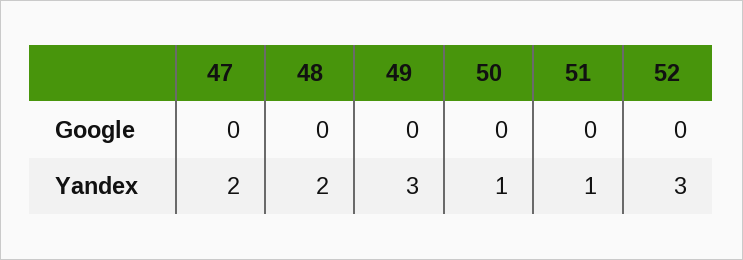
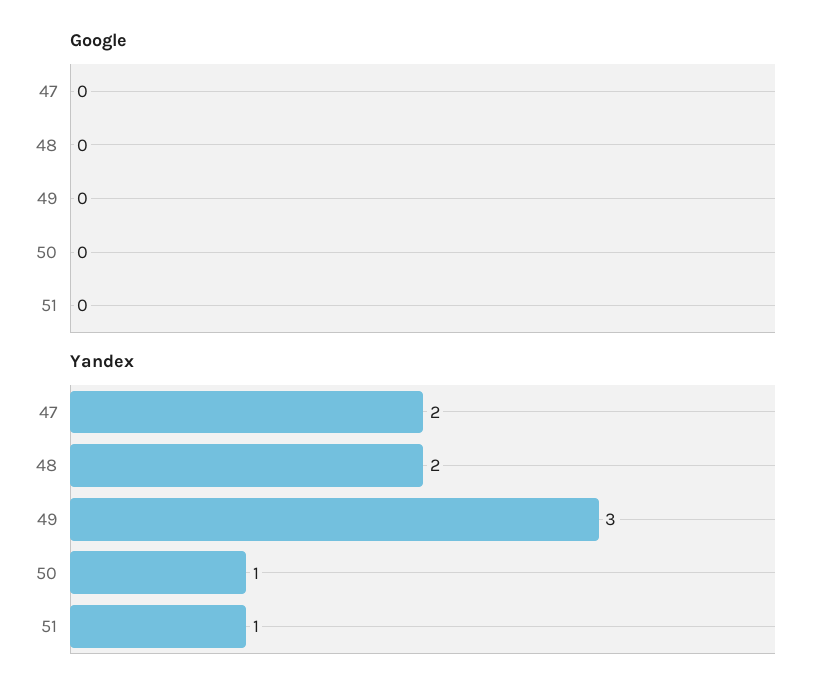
Google, 52: 0 -> none
Yandex, 52: 3 -> none

